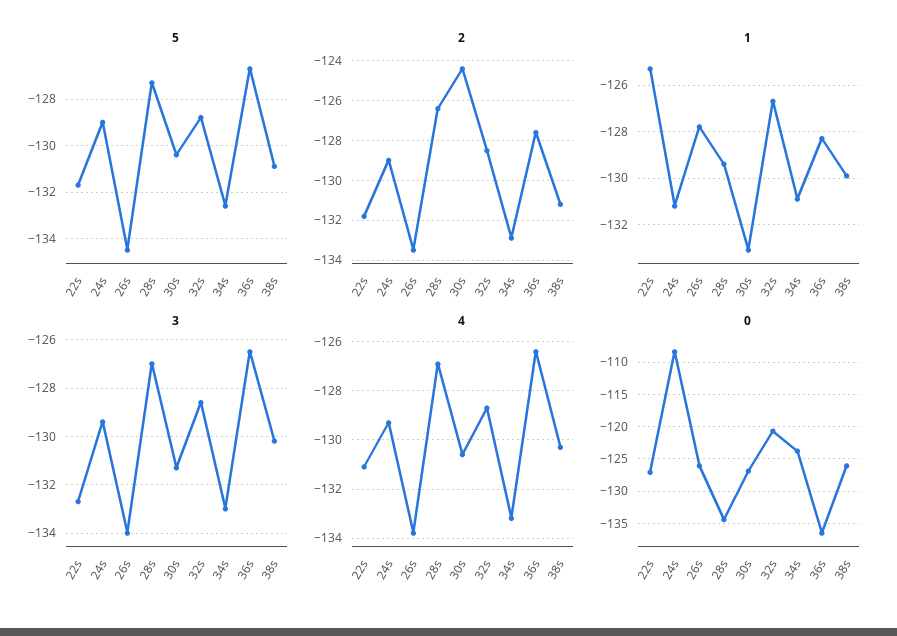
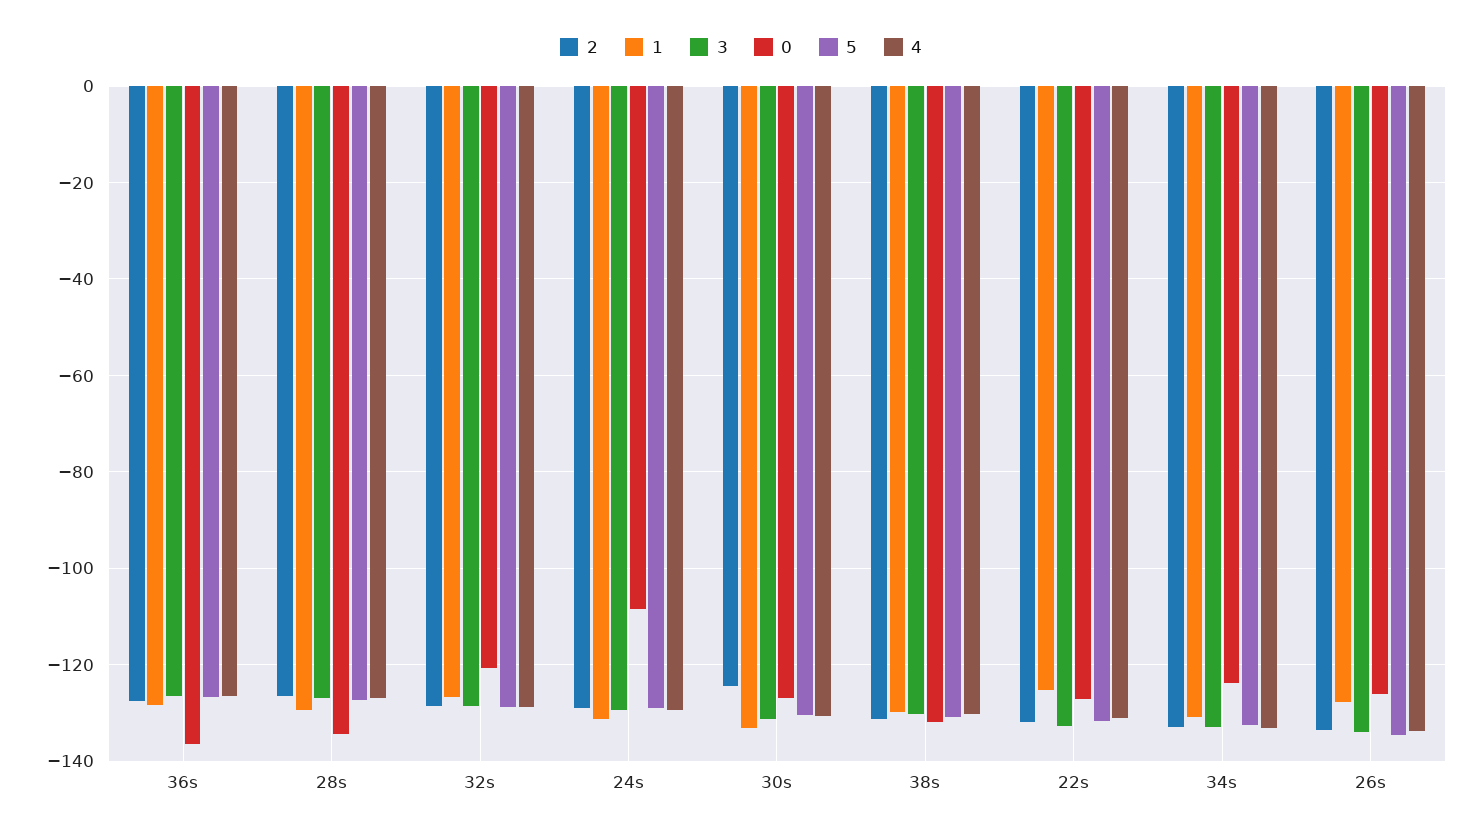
0, 38s: -126 -> -132

